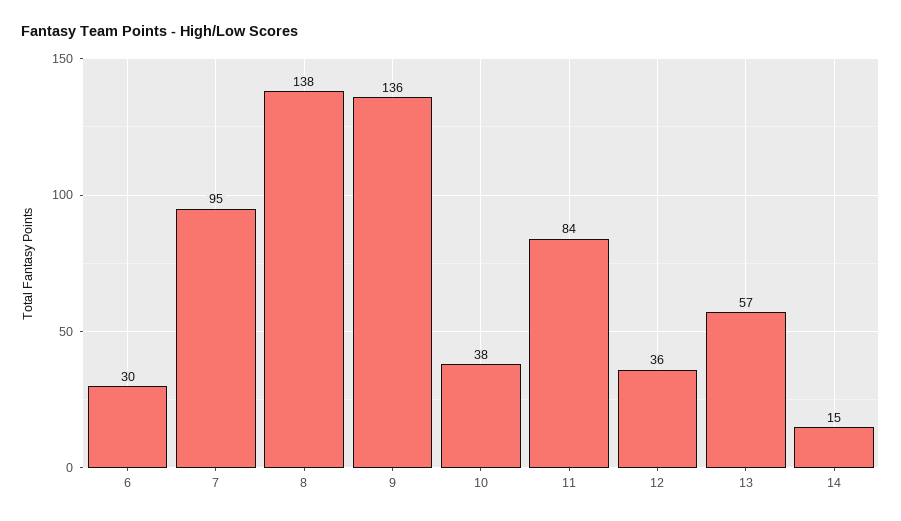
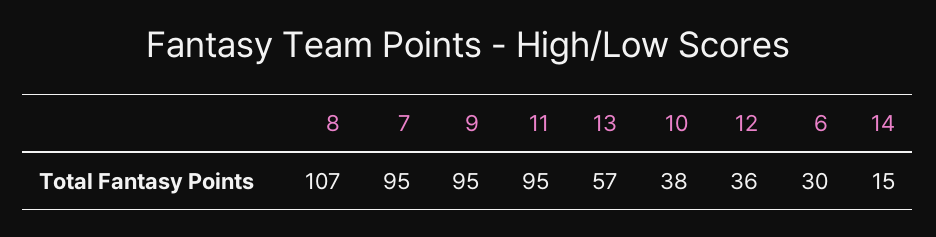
8: 138 -> 107
9: 136 -> 95
11: 84 -> 95

